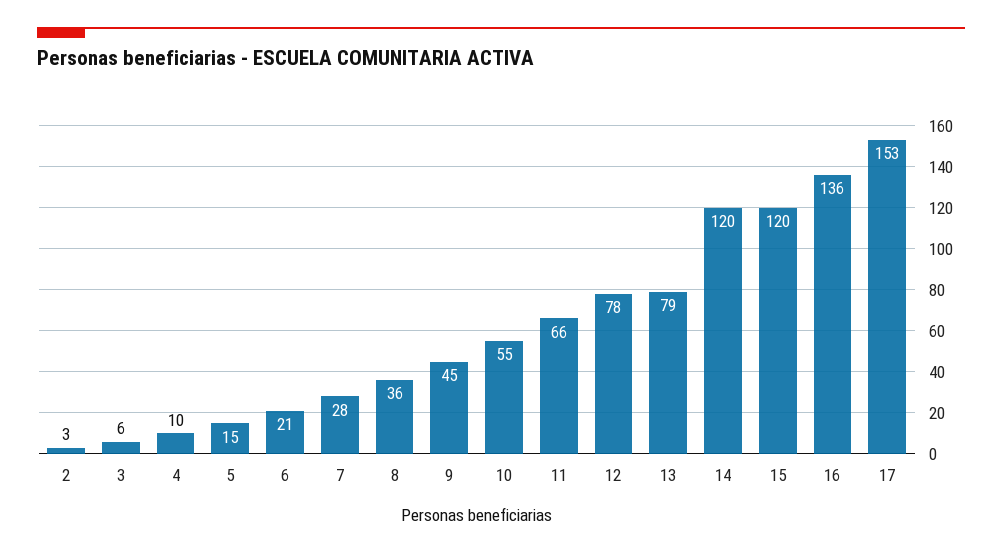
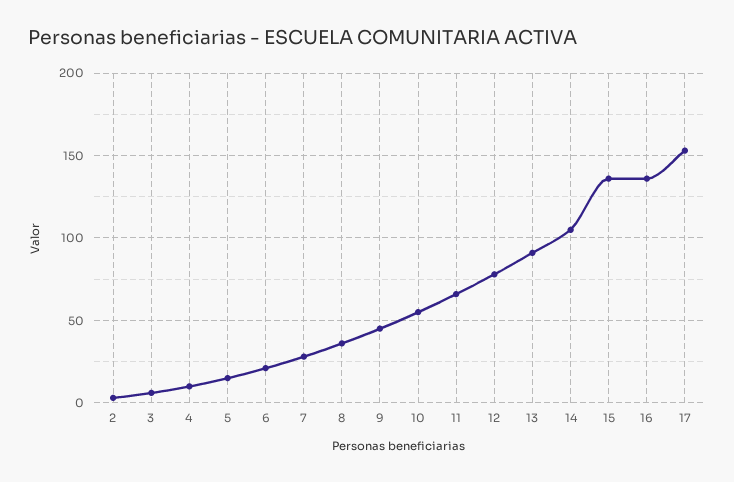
13: 79 -> 90
14: 120 -> 105
15: 120 -> 135

